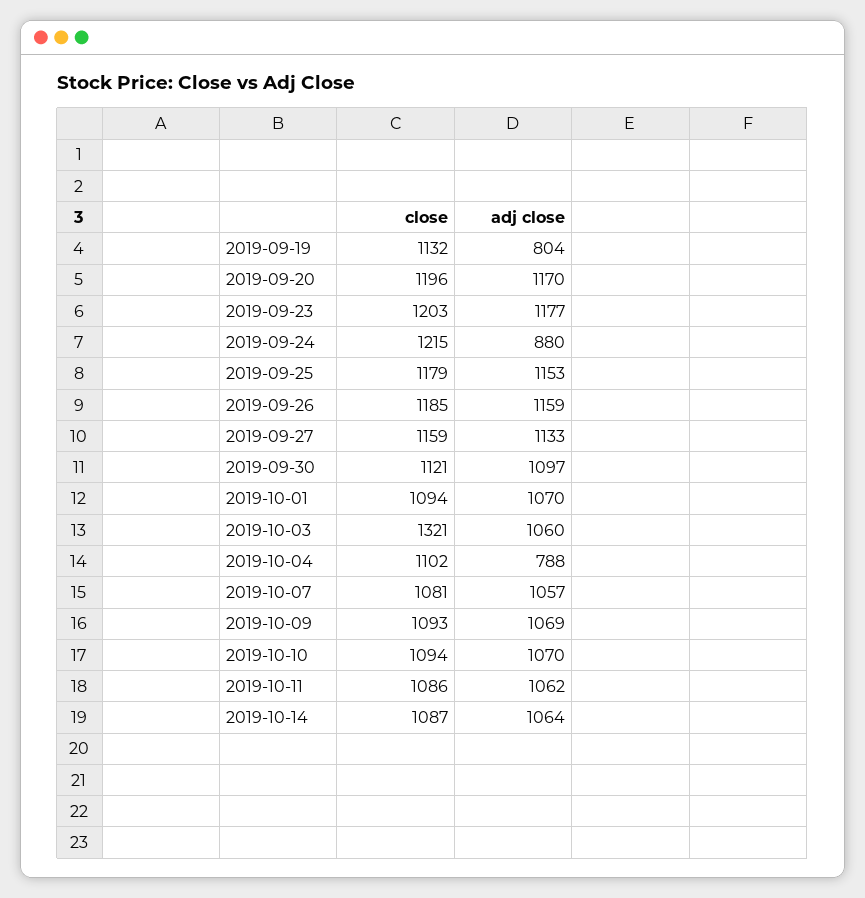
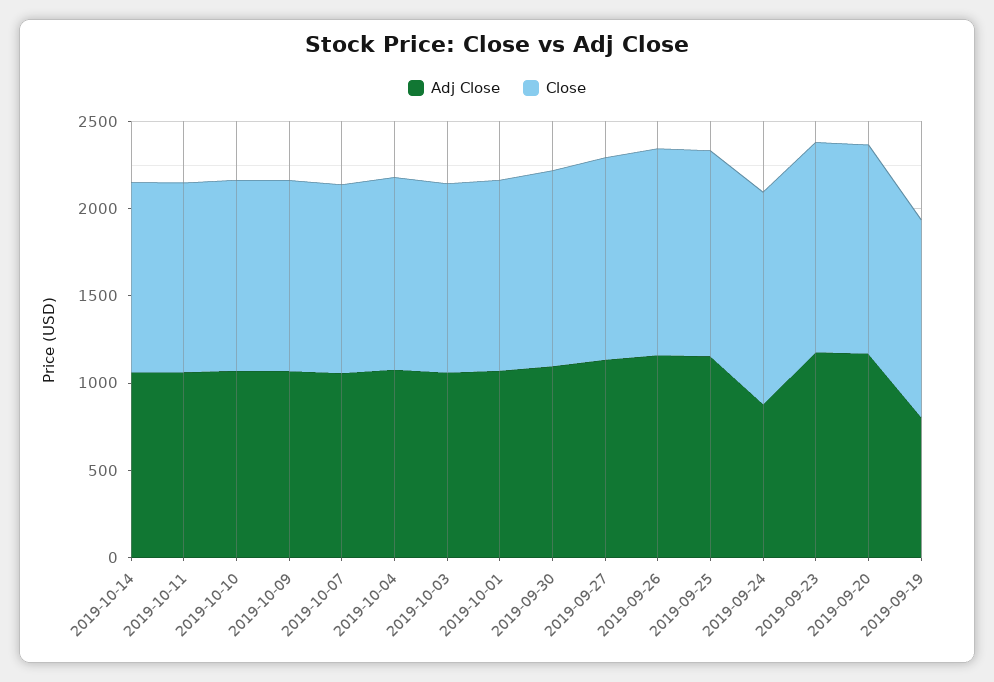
close, 2019-10-03: 1321 -> 1100
adj close, 2019-10-04: 788 -> 1100

